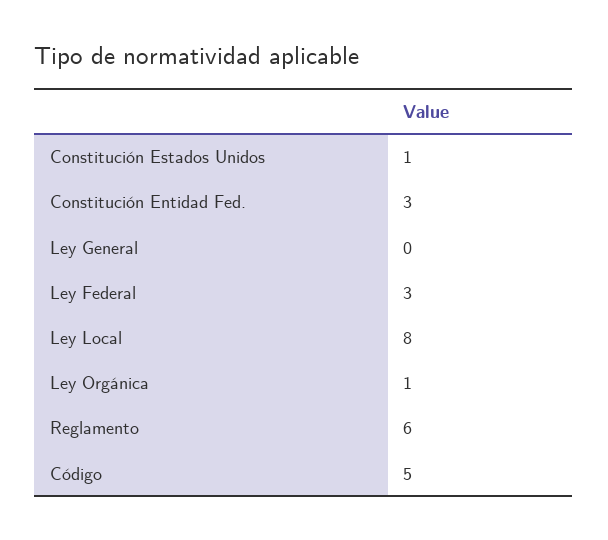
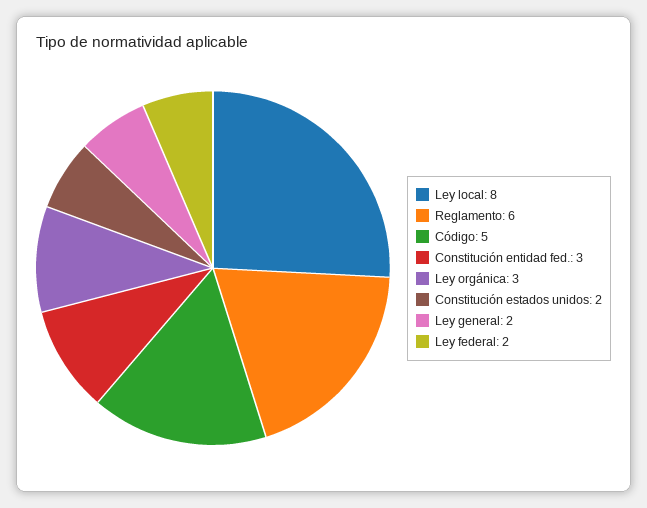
Constitución Estados Unidos: 1 -> 2
Ley General: 0 -> 2
Ley Federal: 3 -> 2
Ley Orgánica: 1 -> 3

